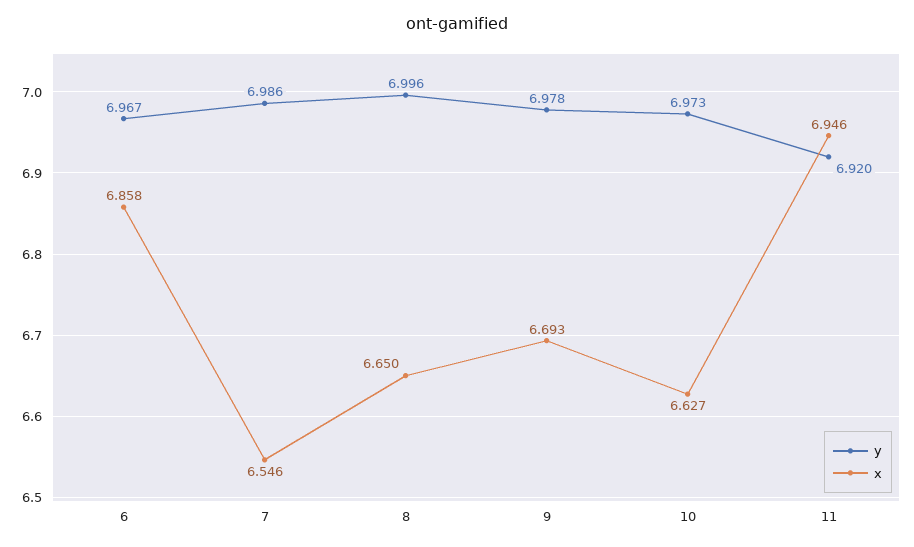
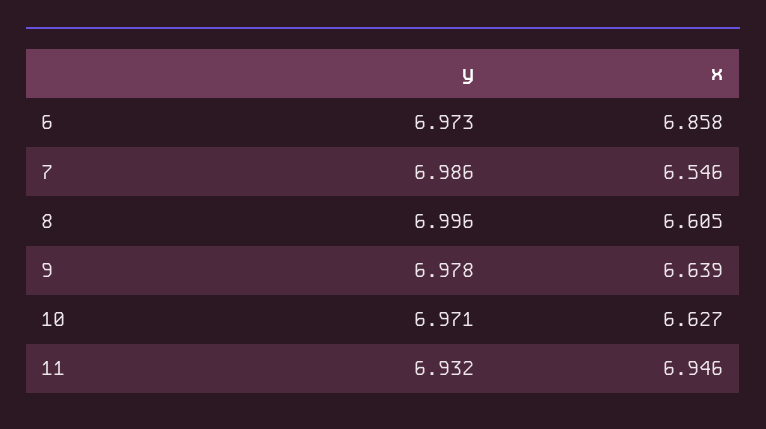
y, 6: 6.967 -> 6.973
x, 8: 6.65 -> 6.605
x, 9: 6.693 -> 6.639
y, 10: 6.973 -> 6.971
y, 11: 6.92 -> 6.932

